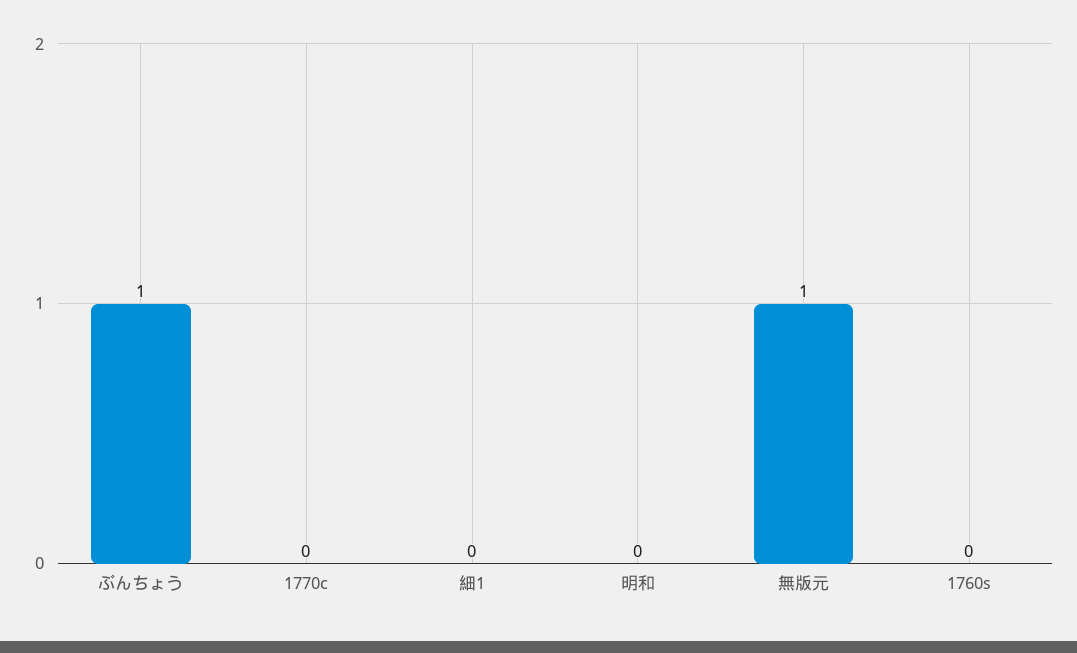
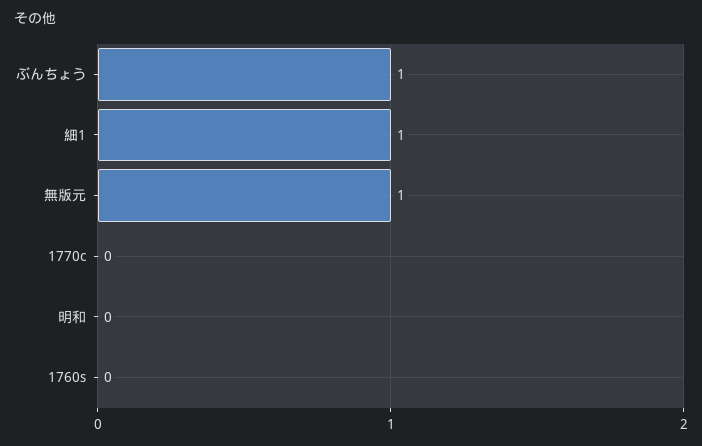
細1: 0 -> 1

